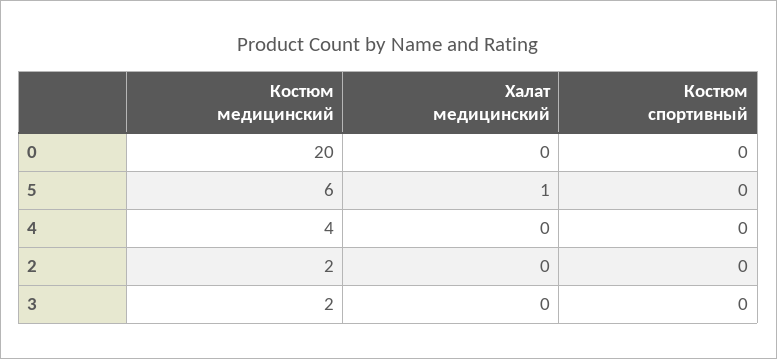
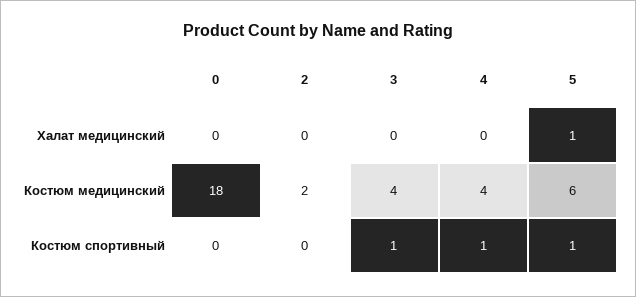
Костюм медицинский, 0: 20 -> 18
Костюм спортивный, 5: 0 -> 1
Костюм спортивный, 4: 0 -> 1
Костюм медицинский, 3: 2 -> 4
Костюм спортивный, 3: 0 -> 1

